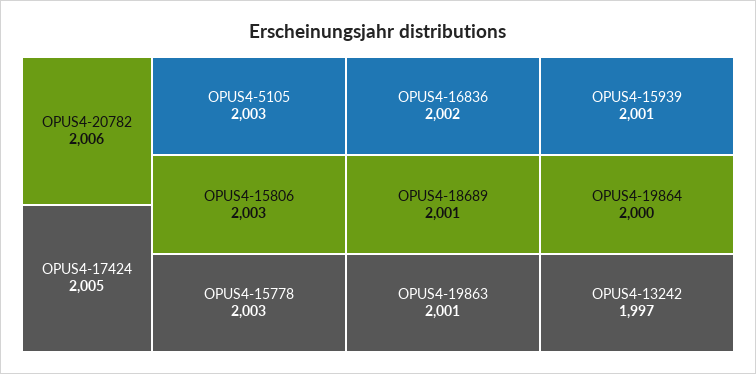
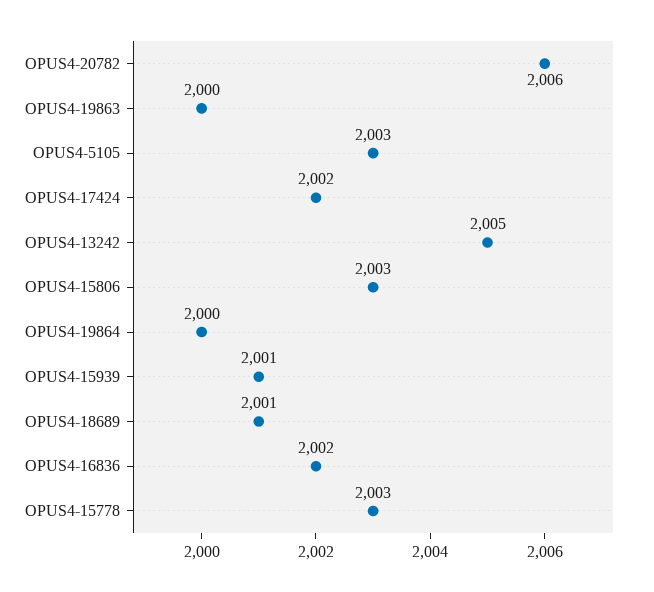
OPUS4-17424: 2005 -> 2002
OPUS4-19863: 2001 -> 2000
OPUS4-13242: 1997 -> 2005

